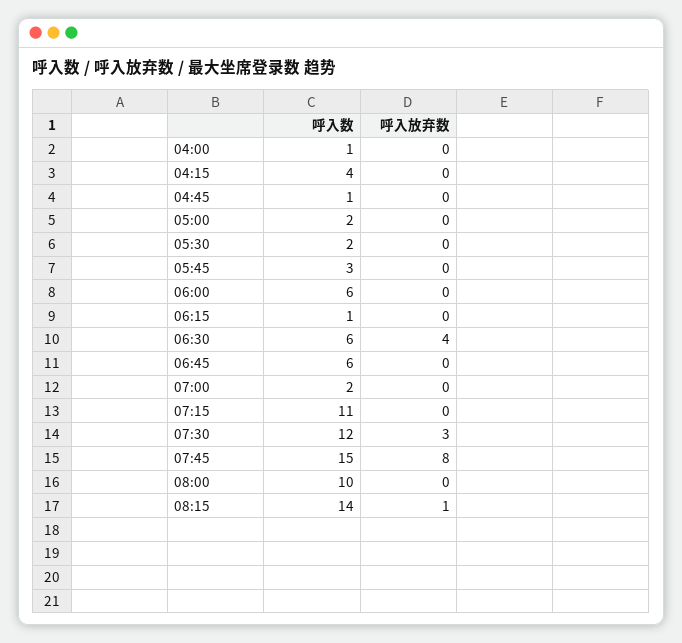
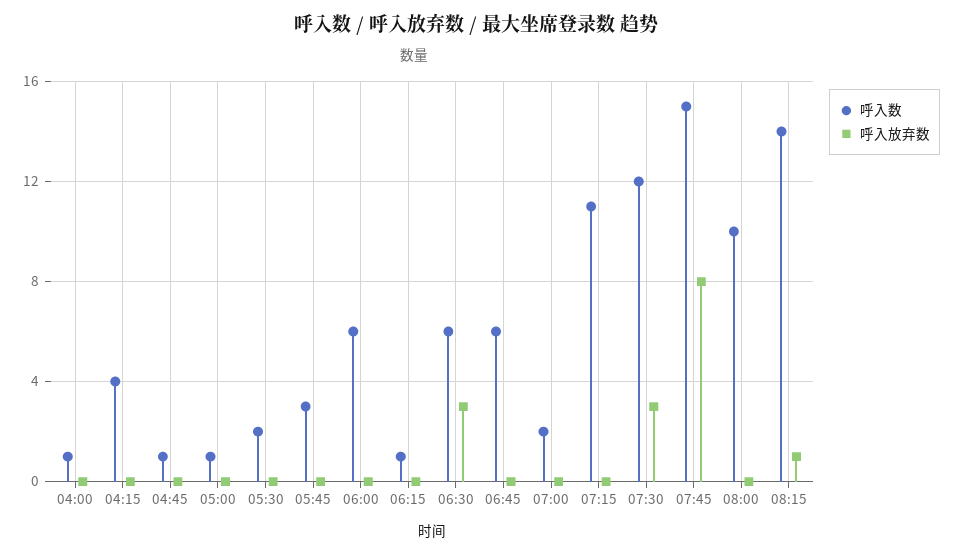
呼入数, 05:00: 2 -> 1
呼入放弃数, 06:30: 4 -> 3

